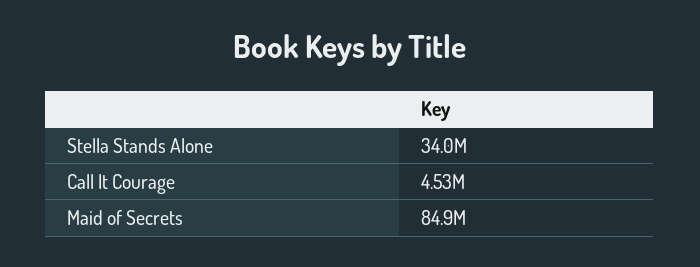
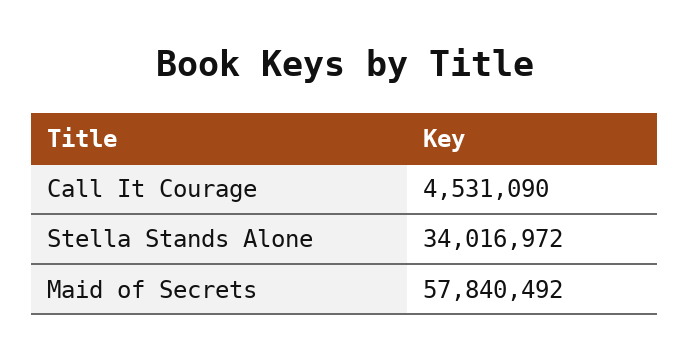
Maid of Secrets: 84900000 -> 57840492

